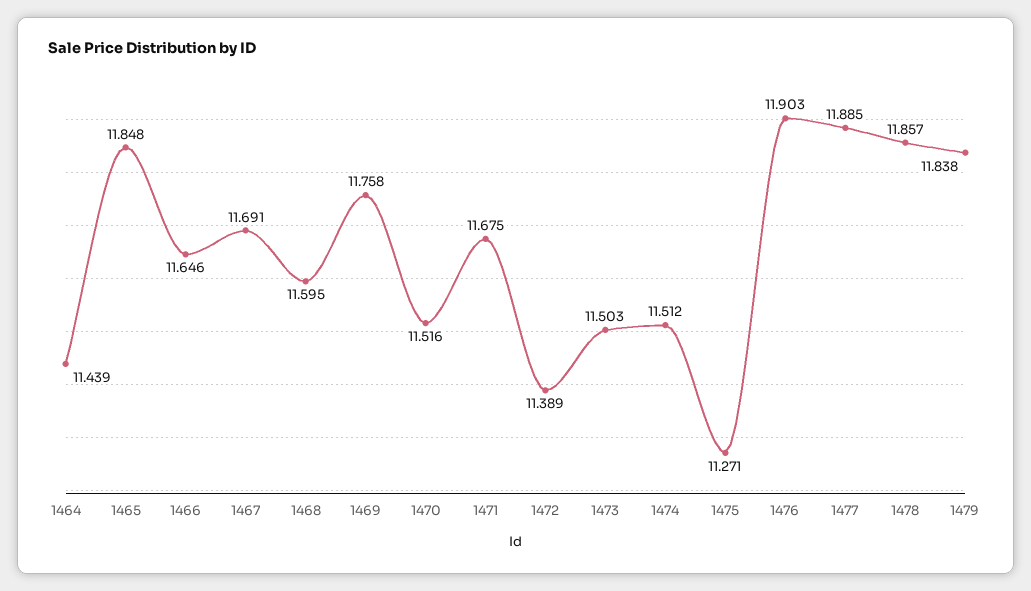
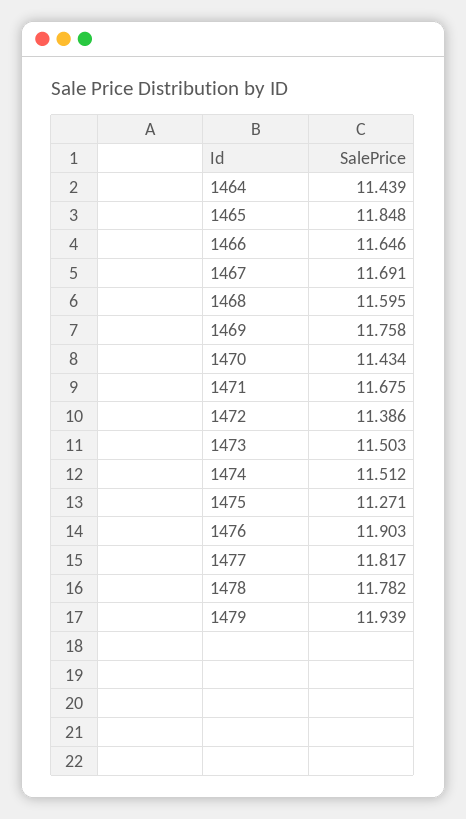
1470: 11.516 -> 11.434
1472: 11.389 -> 11.386
1477: 11.885 -> 11.817
1478: 11.857 -> 11.782
1479: 11.838 -> 11.939

